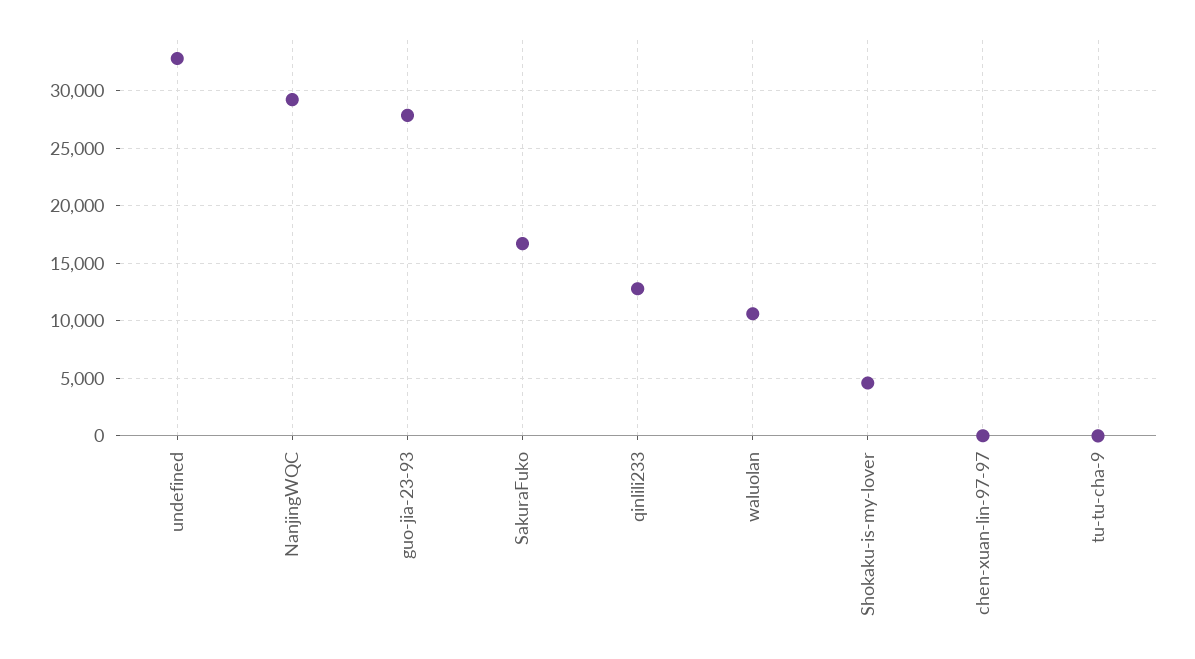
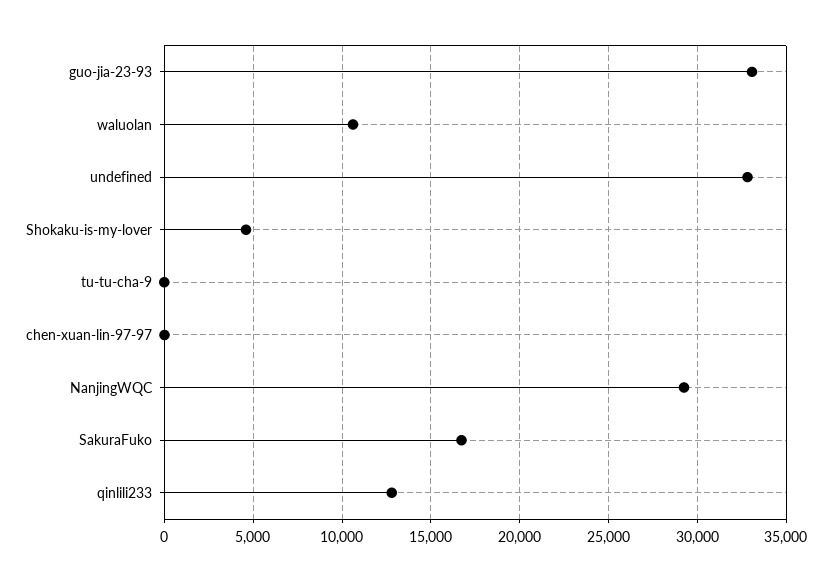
guo-jia-23-93: 28000 -> 33000

